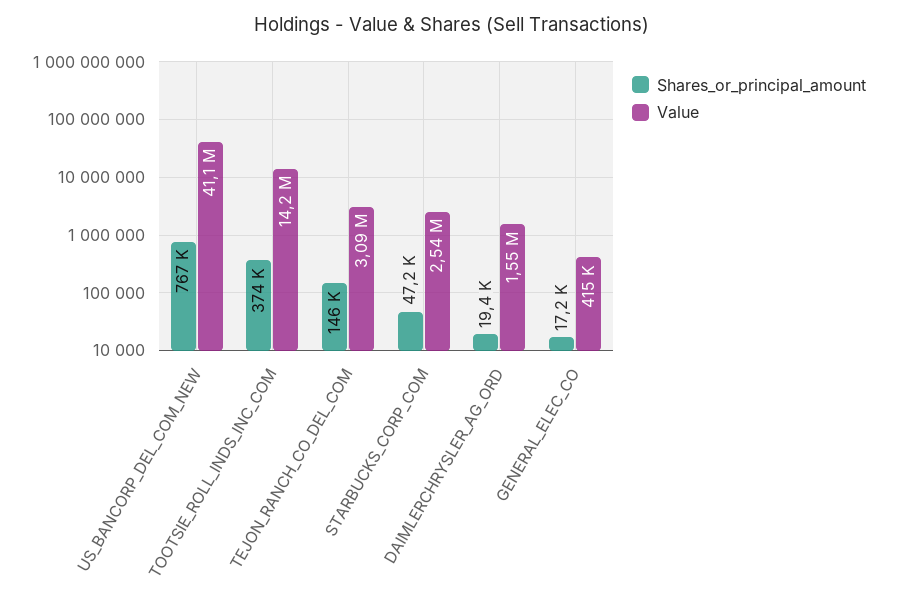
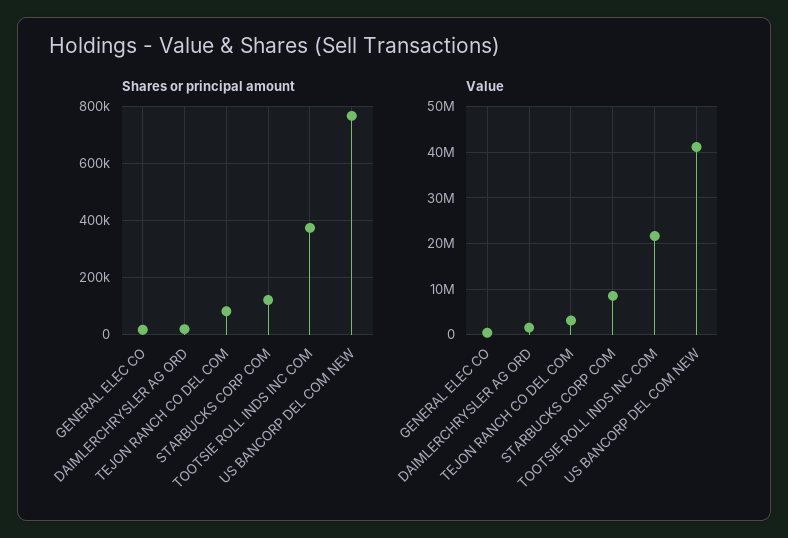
Value, TOOTSIE_ROLL_INDS_INC_COM: 14200000 -> 22000000
Shares_or_principal_amount, TEJON_RANCH_CO_DEL_COM: 146000 -> 75000
Shares_or_principal_amount, STARBUCKS_CORP_COM: 47200 -> 125000
Value, STARBUCKS_CORP_COM: 2540000 -> 8000000

